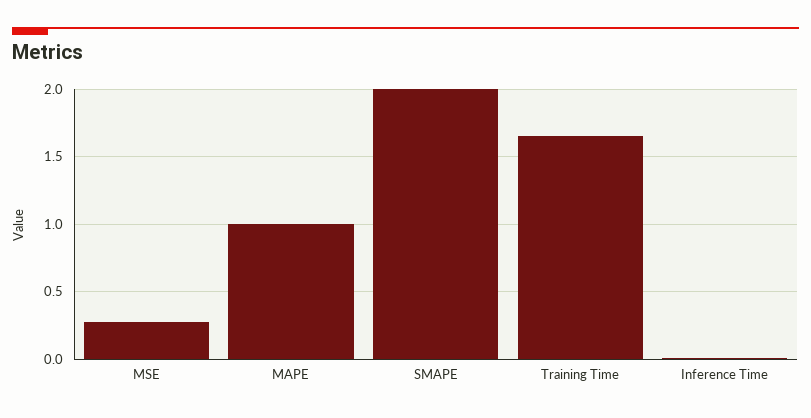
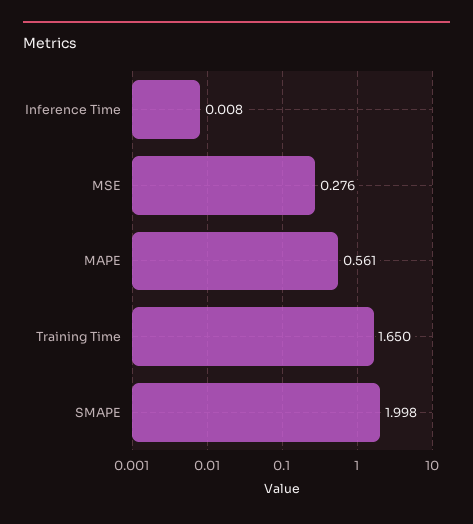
MAPE: 1 -> 0.561

